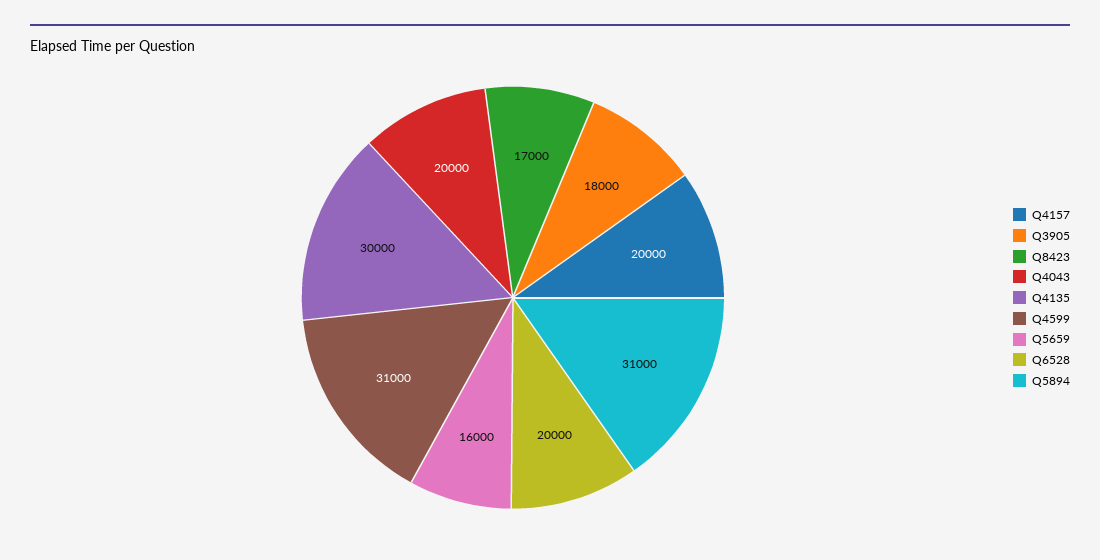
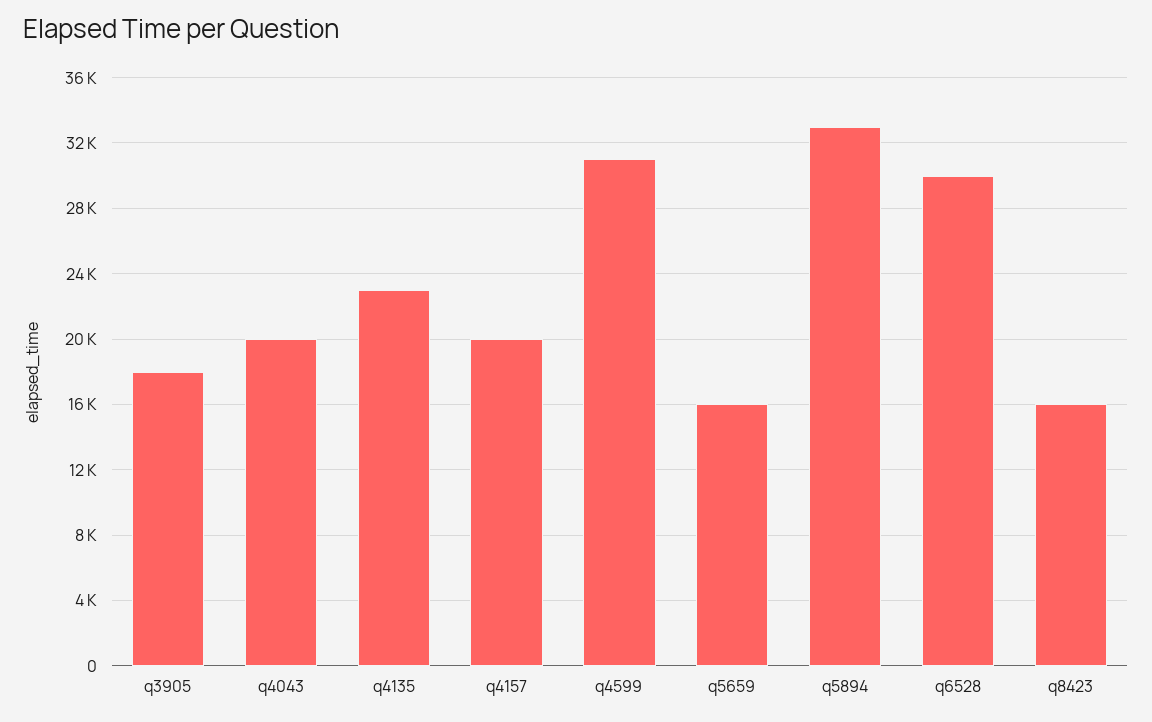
Q8423: 17000 -> 16000
Q4135: 30000 -> 23000
Q6528: 20000 -> 30000
Q5894: 31000 -> 33000

